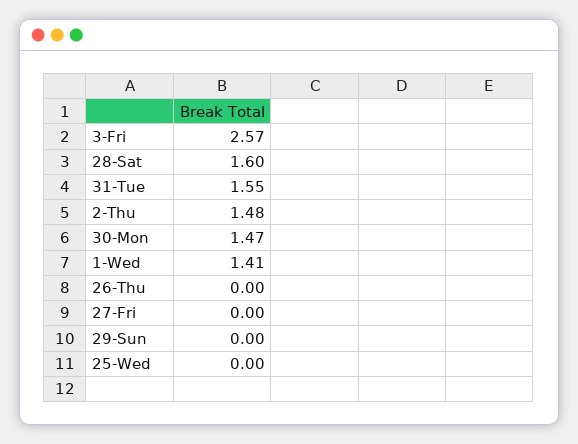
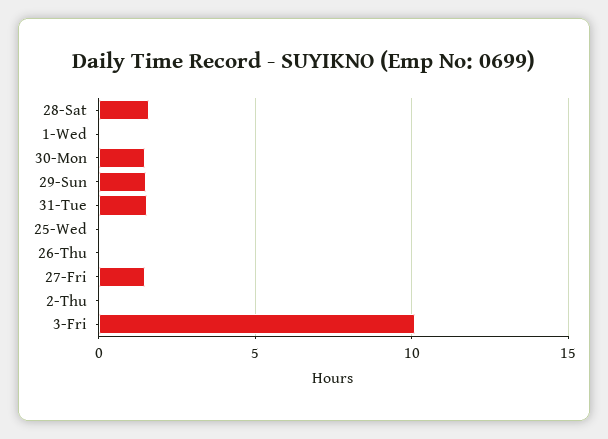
3-Fri: 2.57 -> 10
2-Thu: 1.48 -> 0
1-Wed: 1.41 -> 0
27-Fri: 0 -> 1.5
29-Sun: 0 -> 1.5

